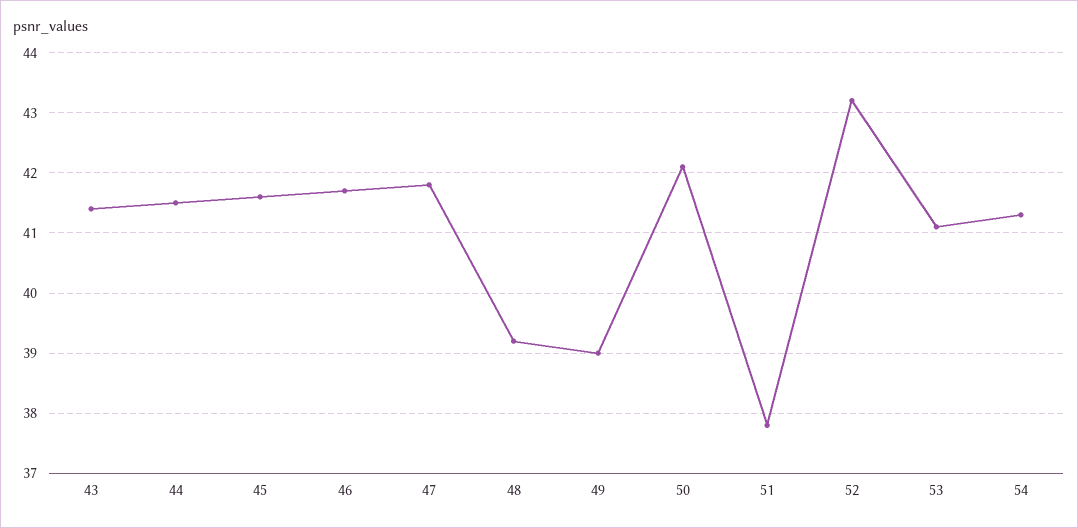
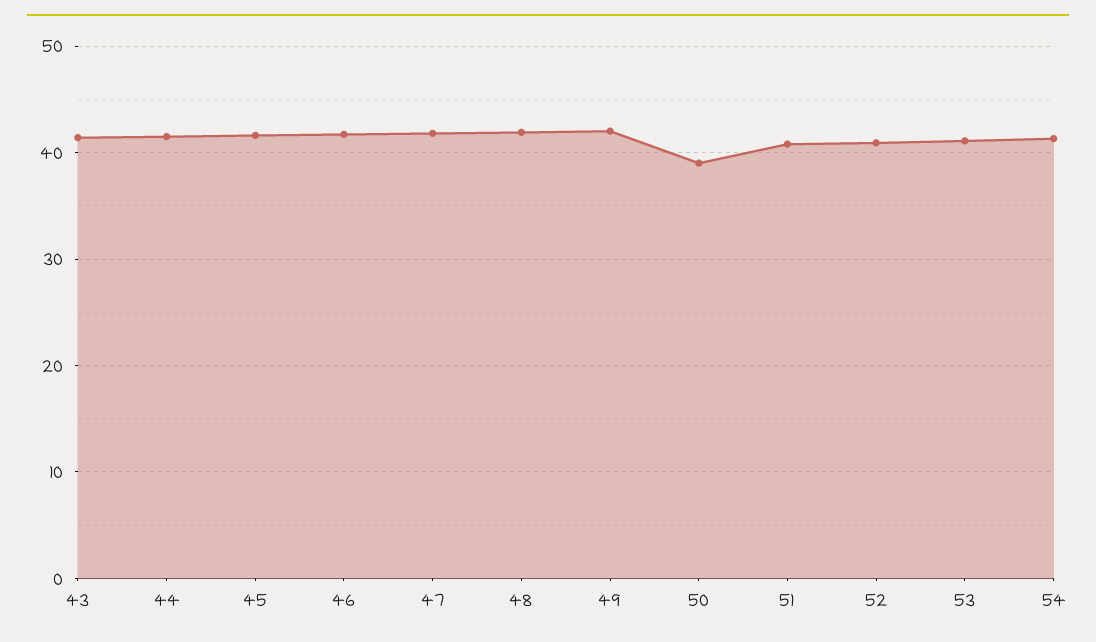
48: 39.2 -> 42
49: 39 -> 42
50: 42.1 -> 39
51: 37.8 -> 41
52: 43.2 -> 41

